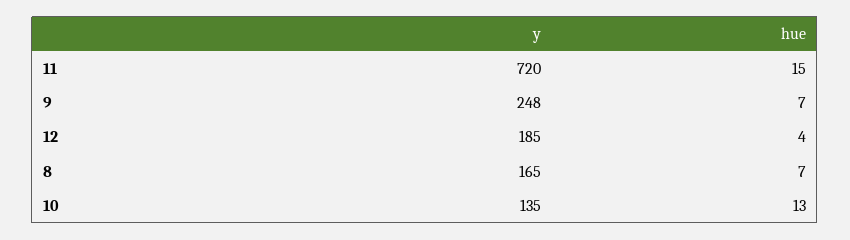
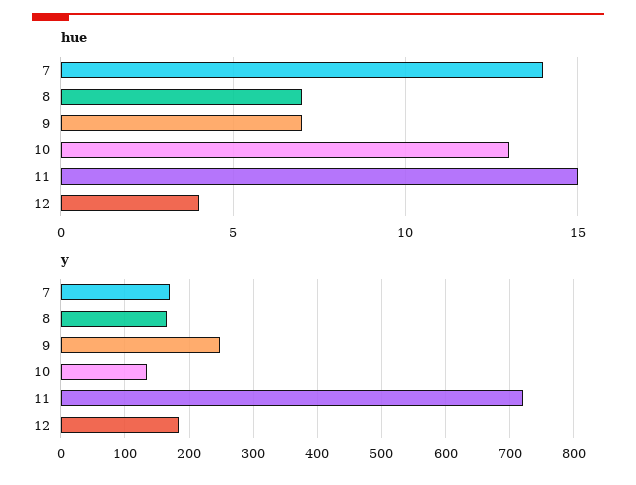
hue, 7: none -> 14
y, 7: none -> 170

